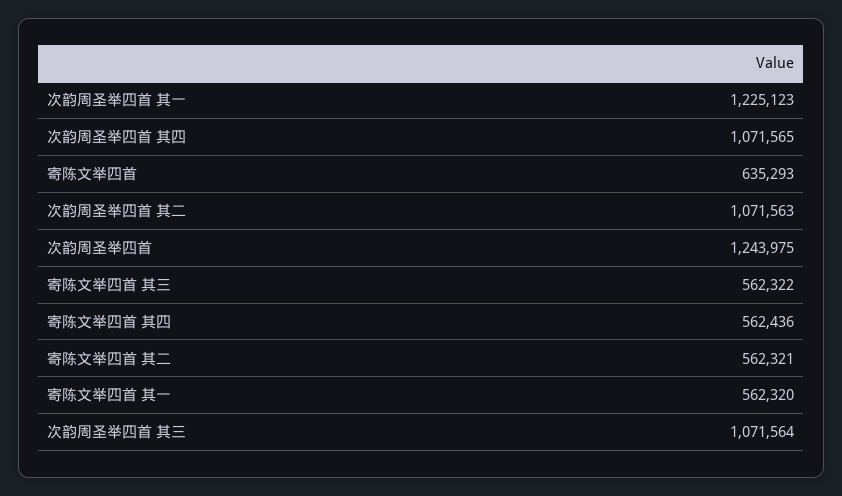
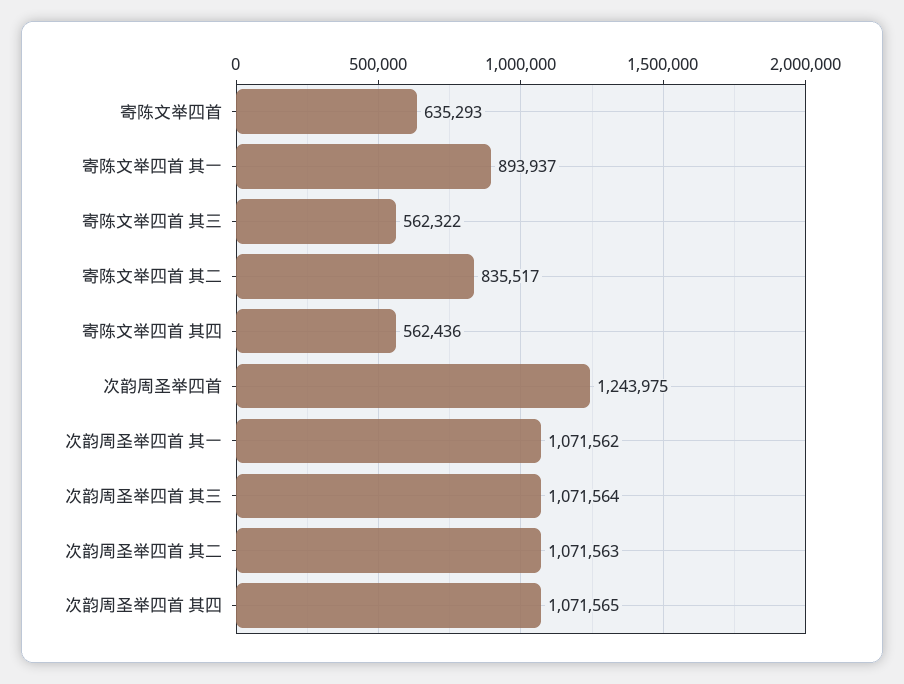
次韵周圣举四首 其一: 1225123 -> 1071562
寄陈文举四首 其二: 562321 -> 835517
寄陈文举四首 其一: 562320 -> 893937

